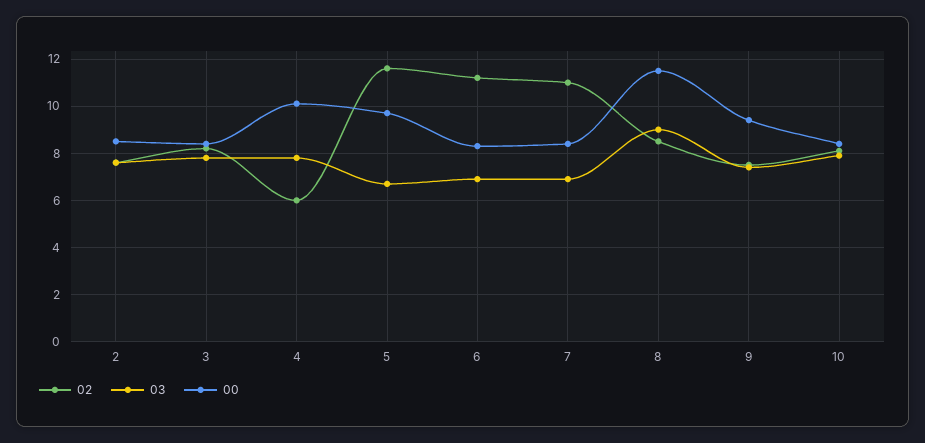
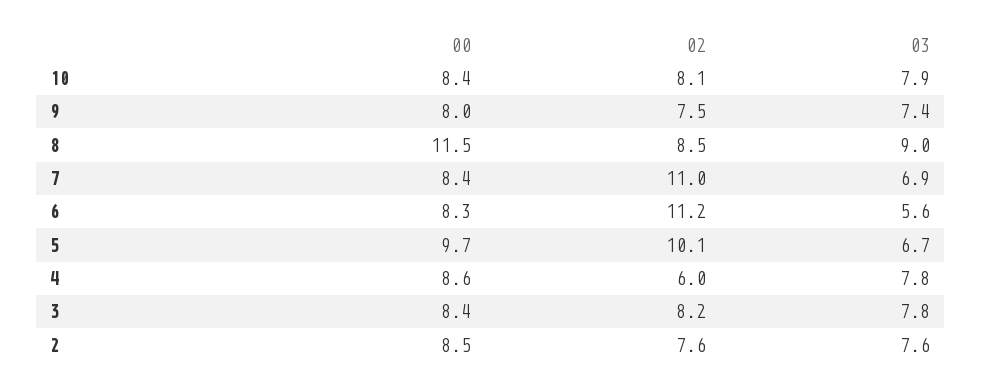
00, 4: 10 -> 8.6
02, 5: 11.5 -> 10.1
03, 6: 7 -> 5.6
00, 9: 9.5 -> 8

